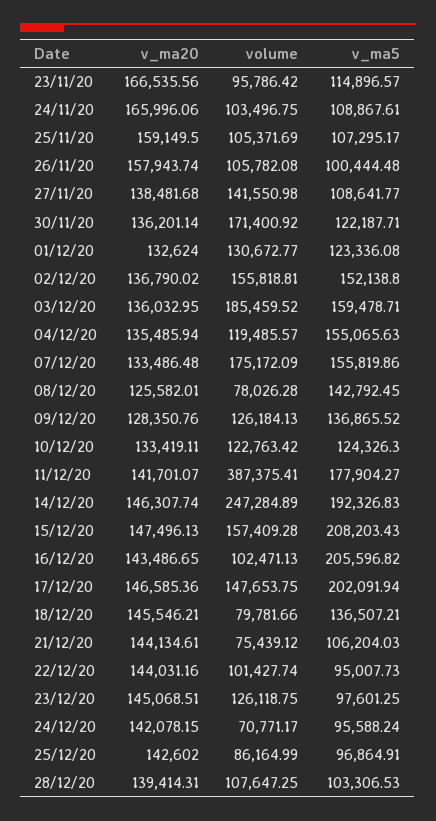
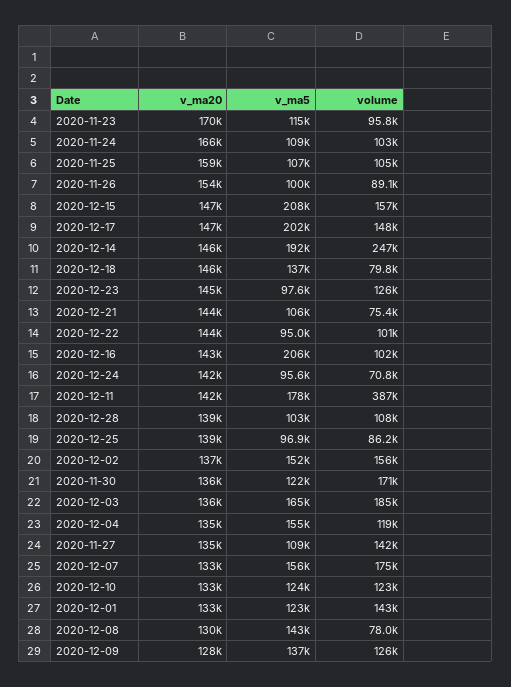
v_ma20, 23/11/20: 166535.56 -> 170000
v_ma20, 26/11/20: 157943.74 -> 154000
volume, 26/11/20: 105782.08 -> 89100
v_ma20, 27/11/20: 138481.68 -> 135000
volume, 01/12/20: 130672.77 -> 143000
v_ma5, 03/12/20: 159478.71 -> 165000
v_ma20, 08/12/20: 125582.01 -> 130000
v_ma20, 25/12/20: 142602 -> 139000

